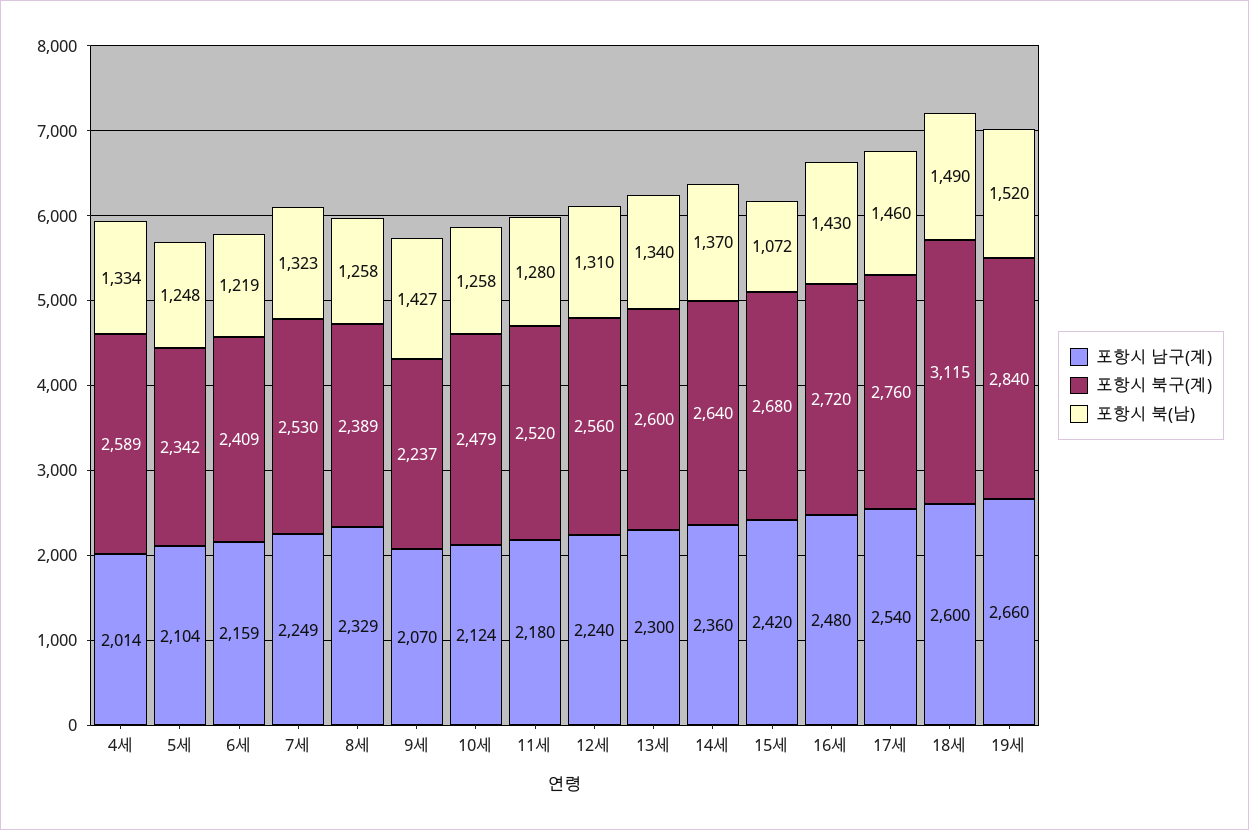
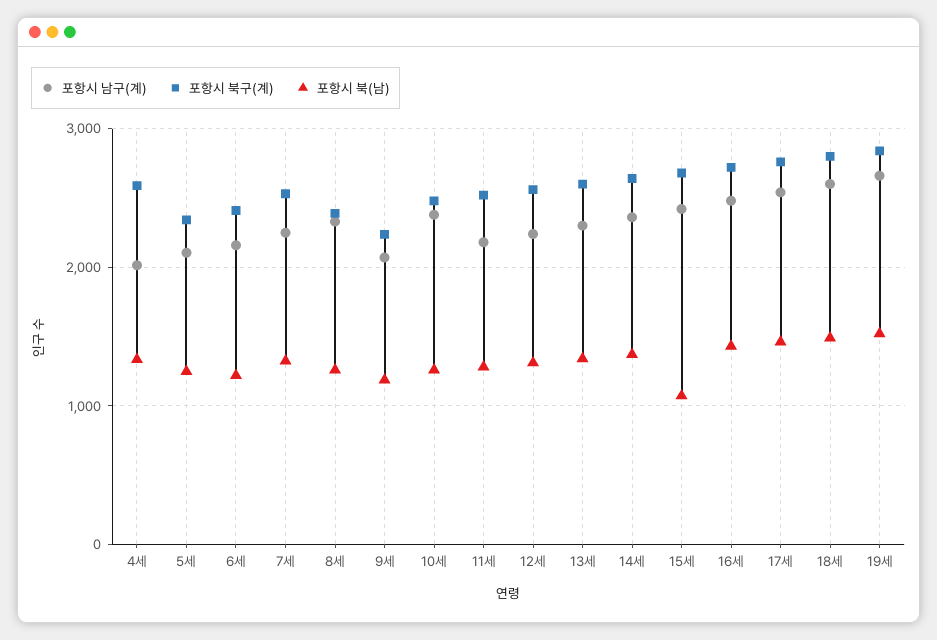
포항시 북(남), 9세: 1427 -> 1200
포항시 남구(계), 10세: 2124 -> 2400
포항시 북구(계), 18세: 3115 -> 2800

